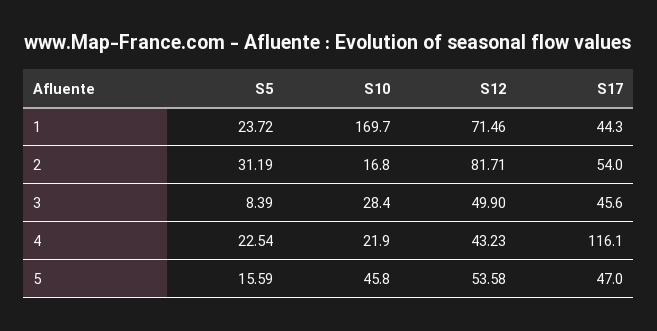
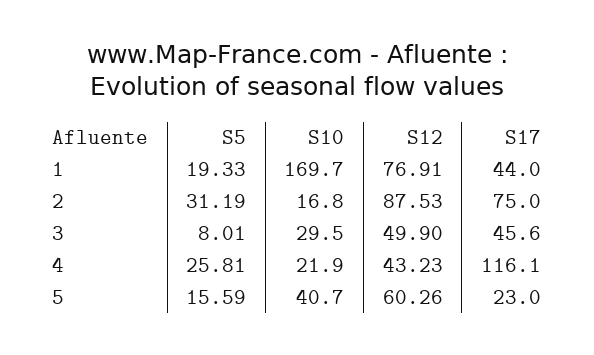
S5, 1: 23.72 -> 19.33
S12, 1: 71.46 -> 76.91
S17, 1: 44.3 -> 44
S12, 2: 81.71 -> 87.53
S17, 2: 54 -> 75
S5, 3: 8.39 -> 8.01
S10, 3: 28.4 -> 29.5
S5, 4: 22.54 -> 25.81
S10, 5: 45.8 -> 40.7
S12, 5: 53.58 -> 60.26
S17, 5: 47 -> 23

